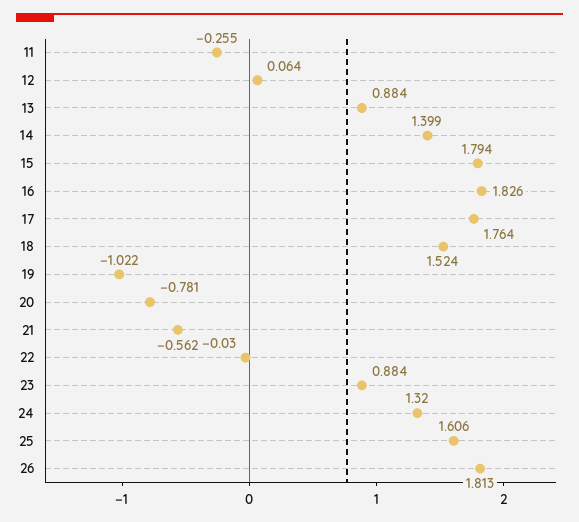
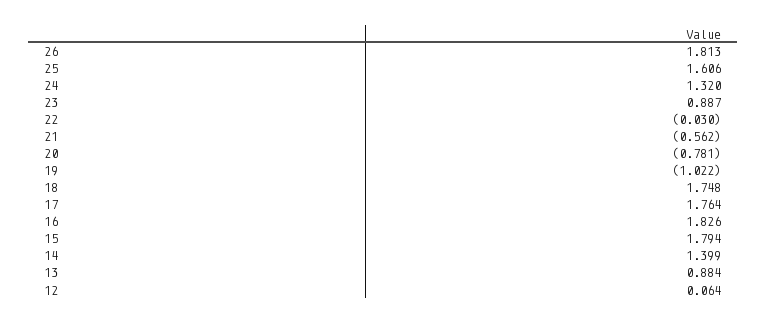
11: -0.255 -> none
18: 1.524 -> 1.748
23: 0.884 -> 0.887

